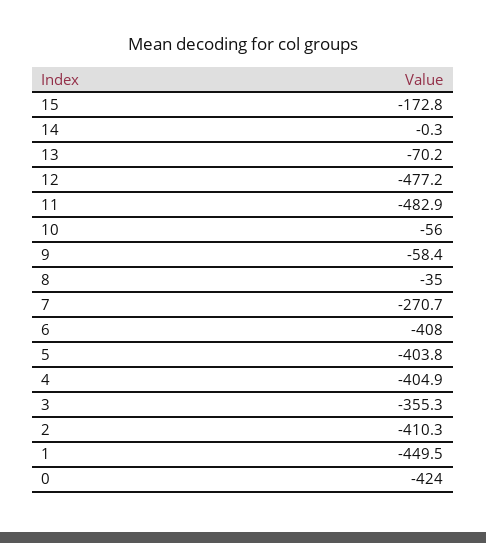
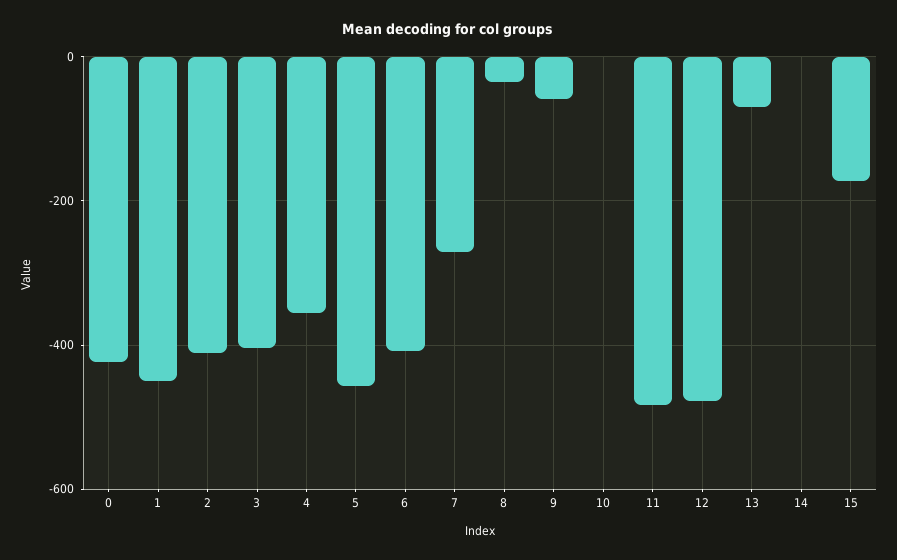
10: -56 -> 0
5: -403.8 -> -460
4: -404.9 -> -360
3: -355.3 -> -400

